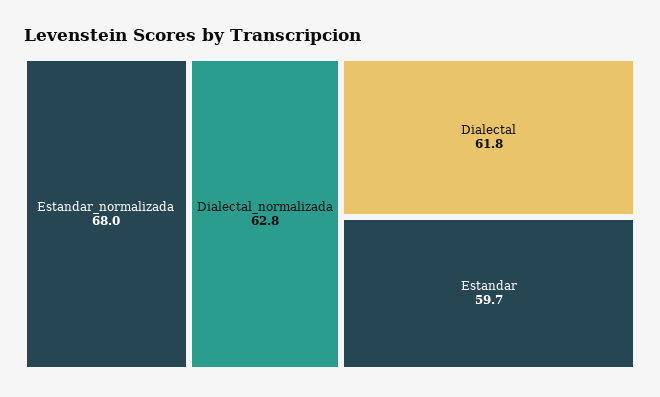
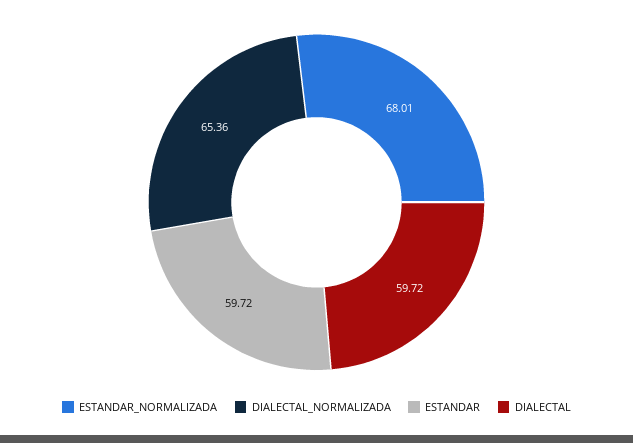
Dialectal_normalizada: 62.8 -> 65.36
Dialectal: 61.8 -> 59.72

